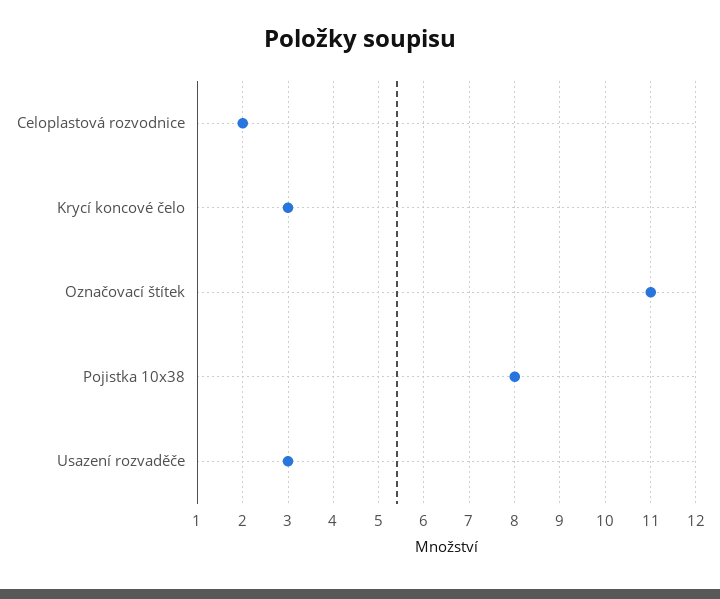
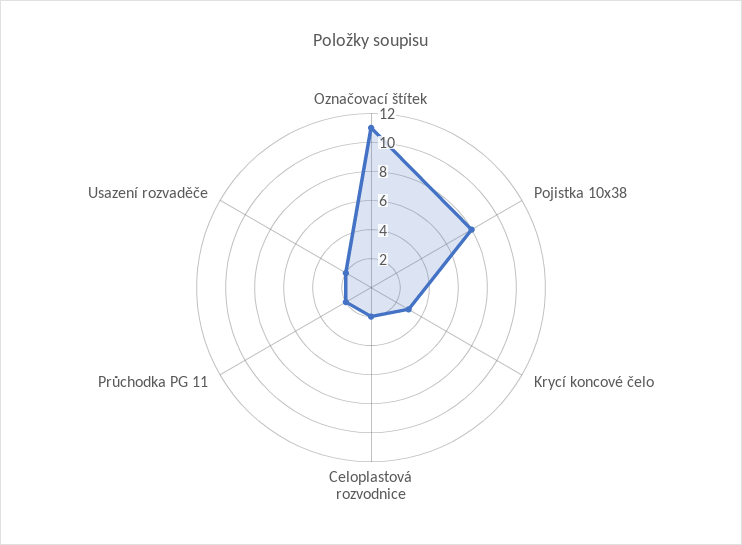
Usazení rozvaděče: 3 -> 2
Průchodka PG 11: none -> 2

